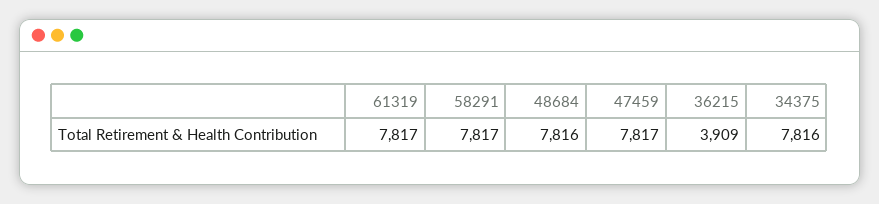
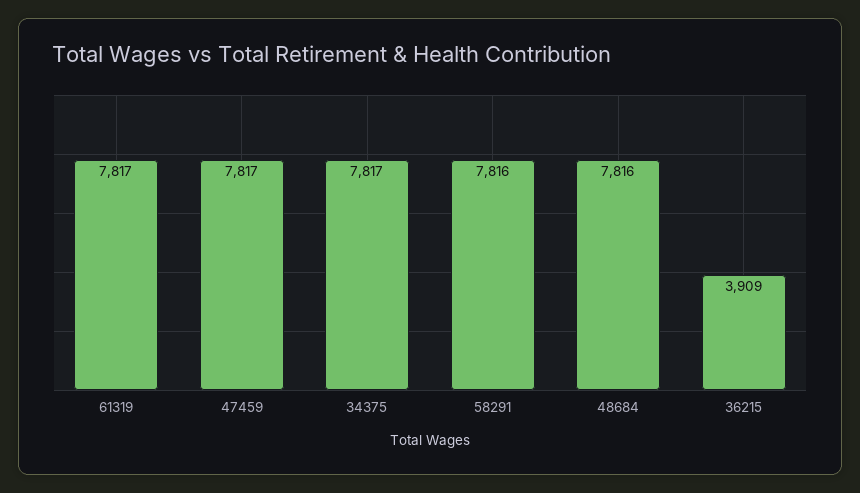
58291: 7817 -> 7816
34375: 7816 -> 7817

